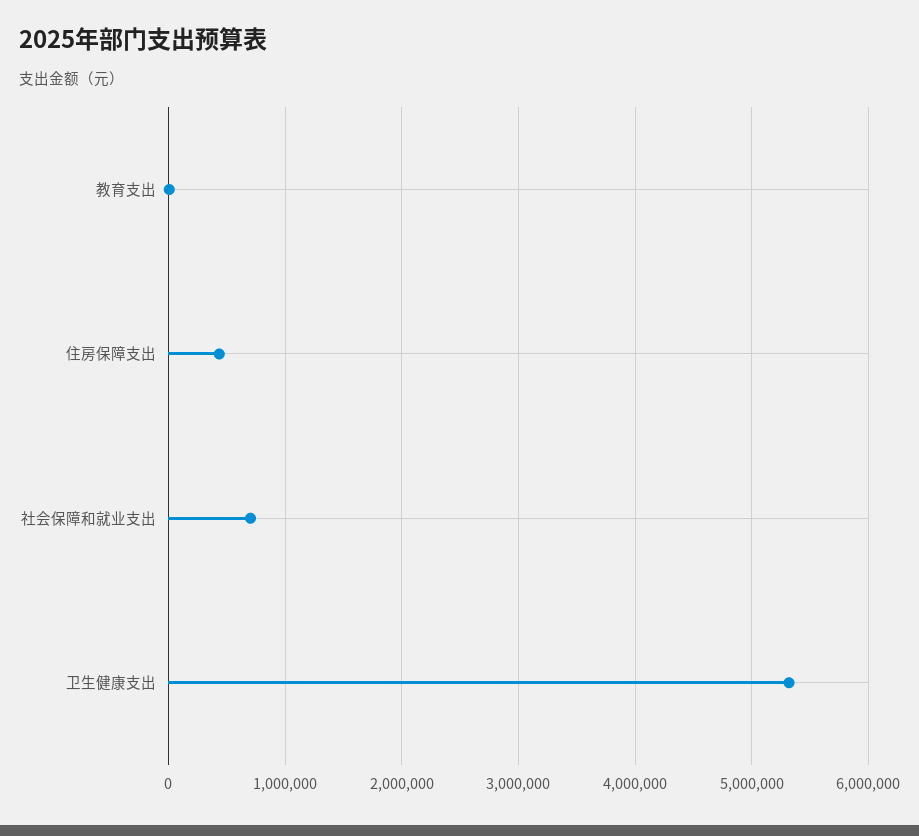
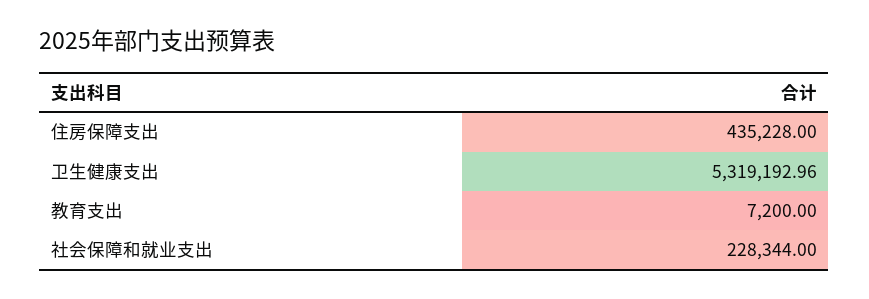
社会保障和就业支出: 700000 -> 228344

